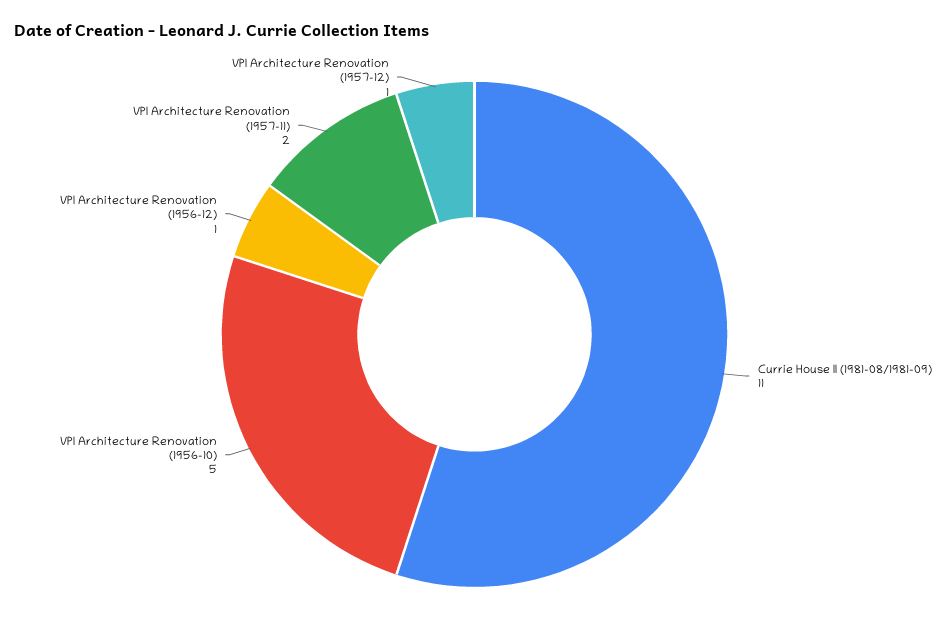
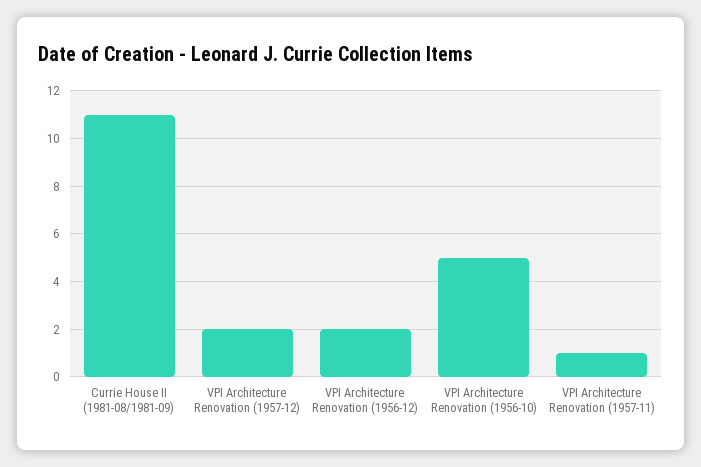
VPI Architecture Renovation (1956-12): 1 -> 2
VPI Architecture Renovation (1957-11): 2 -> 1
VPI Architecture Renovation (1957-12): 1 -> 2

